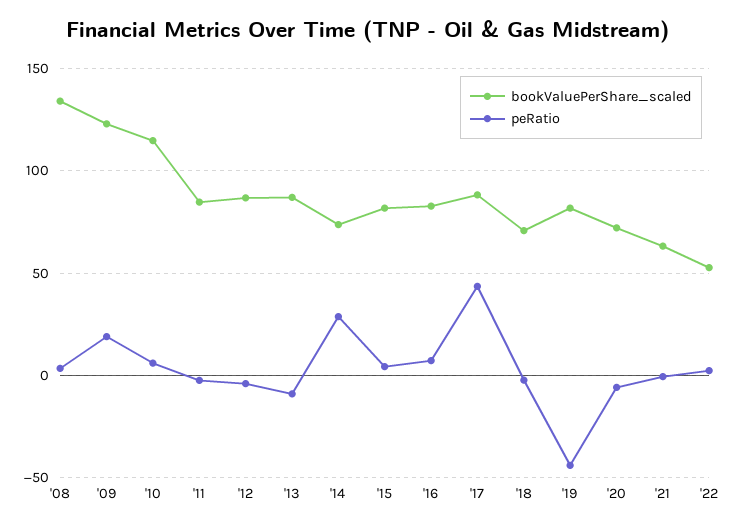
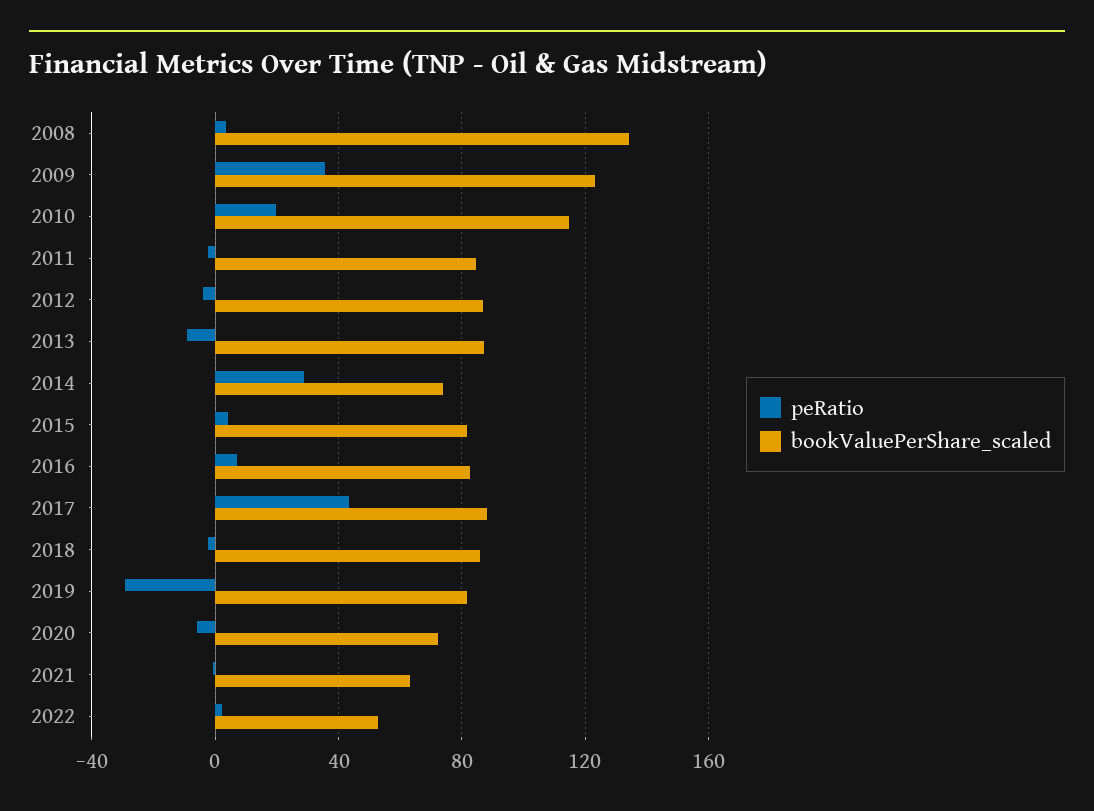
peRatio, '09: 20 -> 35
peRatio, '10: 5 -> 20
bookValuePerShare_scaled, '18: 70 -> 85
peRatio, '19: -45 -> -30

